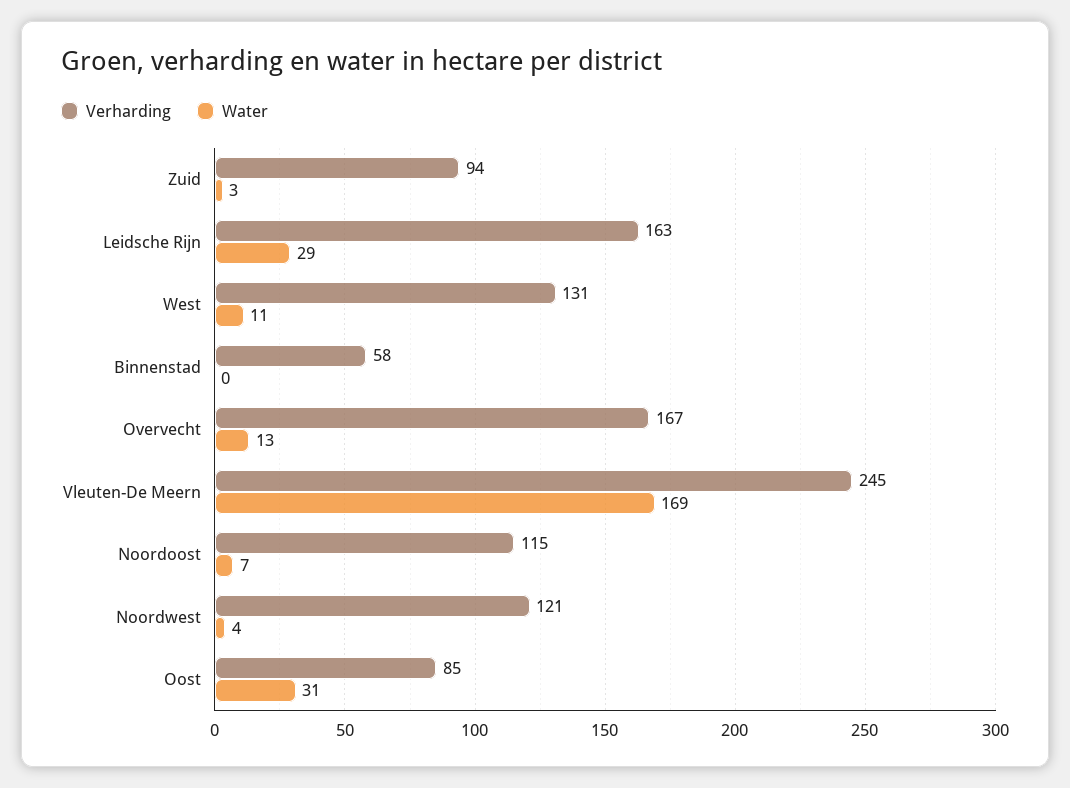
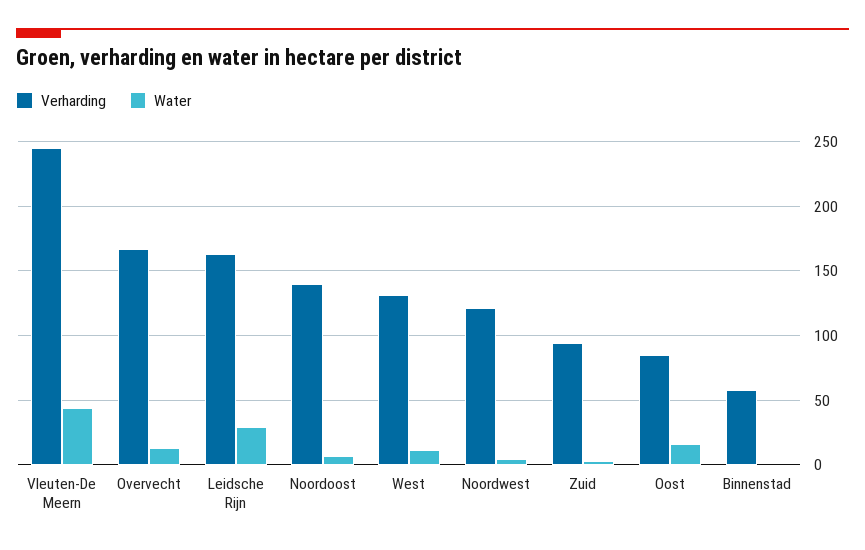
Water, Vleuten-De Meern: 169 -> 45
Verharding, Noordoost: 115 -> 140
Water, Oost: 31 -> 15

